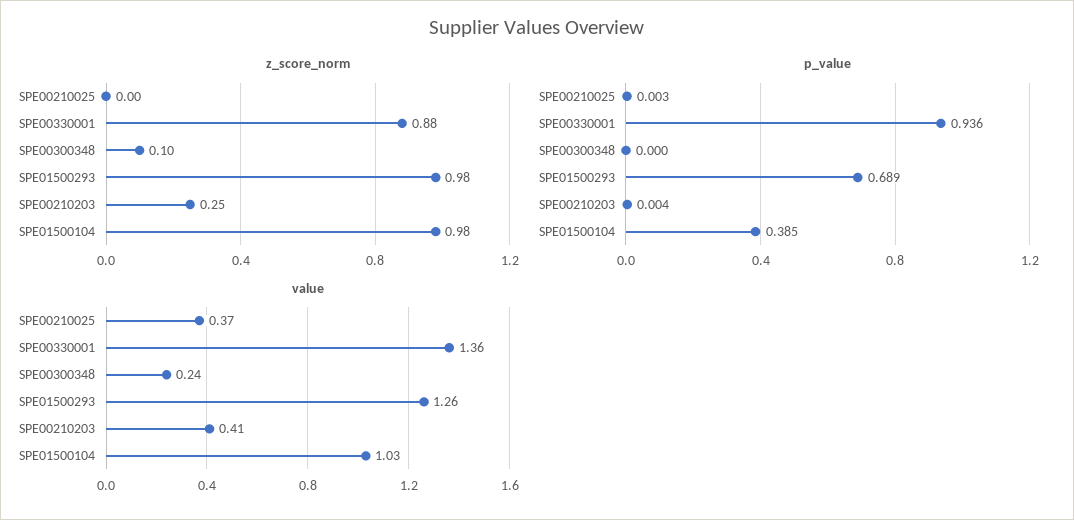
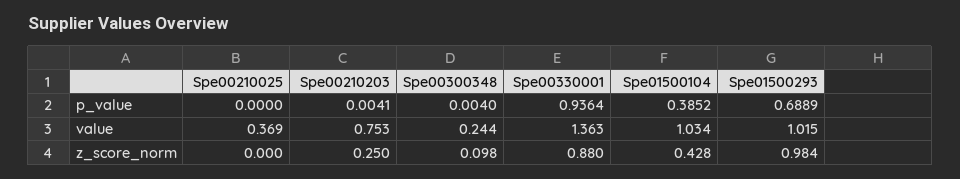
z_score_norm, SPE01500104: 0.98 -> 0.428
p_value, SPE00210025: 0.003 -> 0
p_value, SPE00300348: 0 -> 0.004
value, SPE01500293: 1.26 -> 1.015
value, SPE00210203: 0.41 -> 0.753

